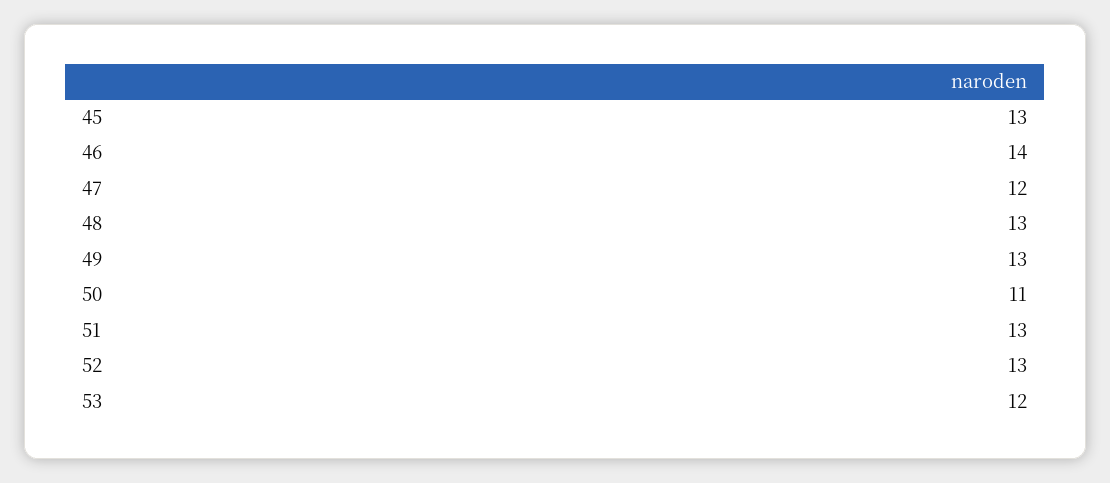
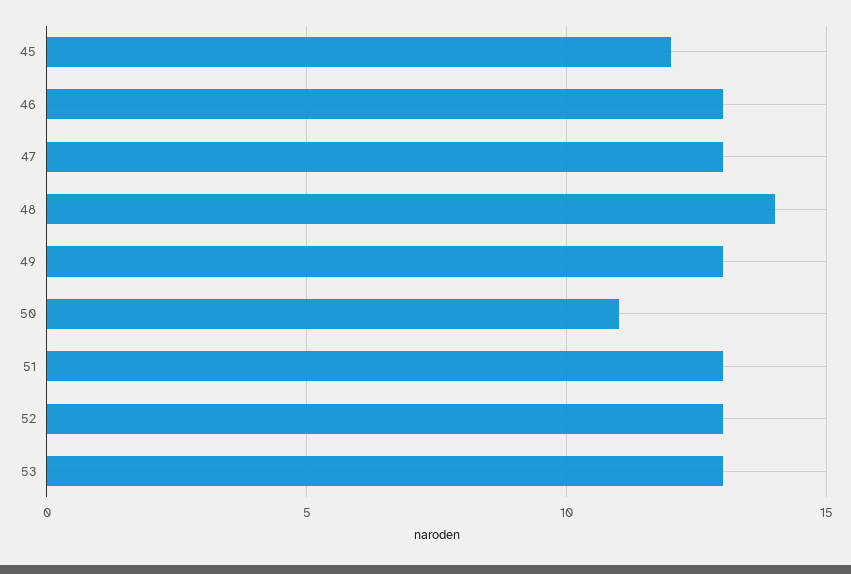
45: 13 -> 12
46: 14 -> 13
47: 12 -> 13
48: 13 -> 14
53: 12 -> 13

